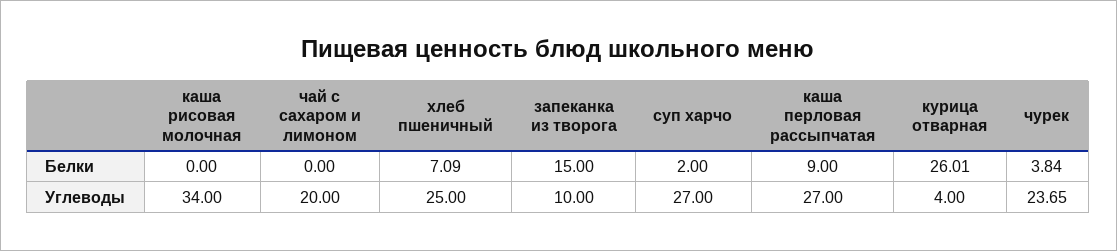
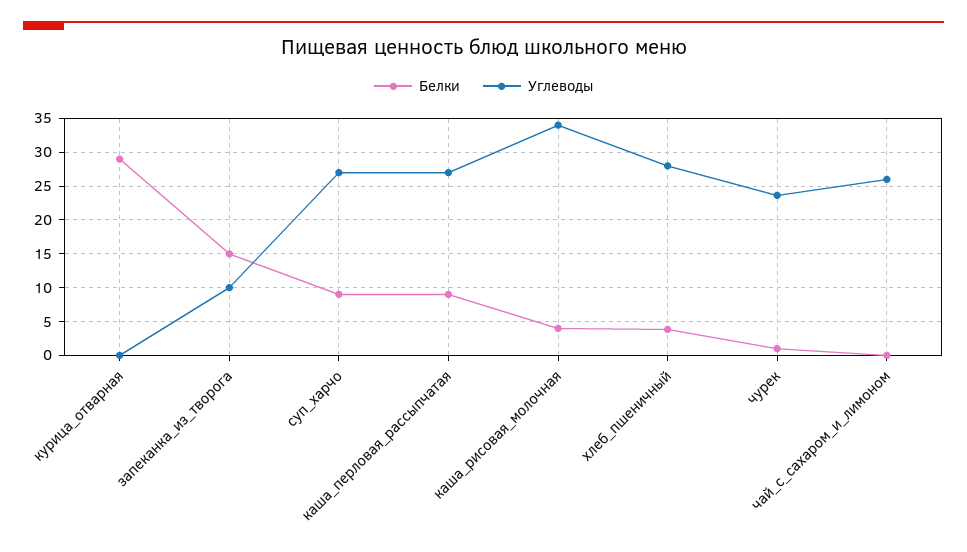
Белки, каша рисовая молочная: 0 -> 4
Белки, хлеб пшеничный: 7.09 -> 4
Белки, суп харчо: 2 -> 9
Белки, курица отварная: 26.01 -> 29
Белки, чурек: 3.84 -> 1
Углеводы, чай с сахаром и лимоном: 20 -> 26
Углеводы, хлеб пшеничный: 25 -> 28
Углеводы, курица отварная: 4 -> 0

